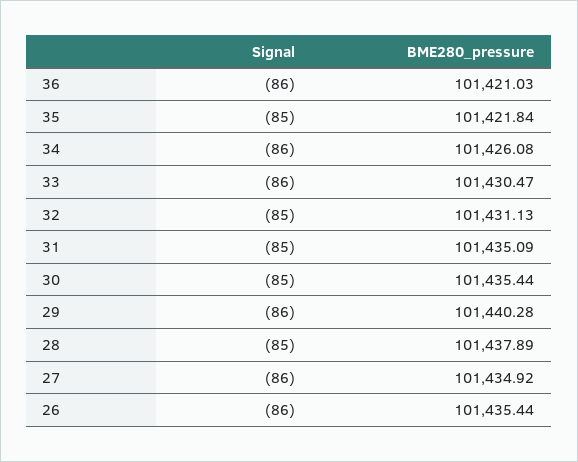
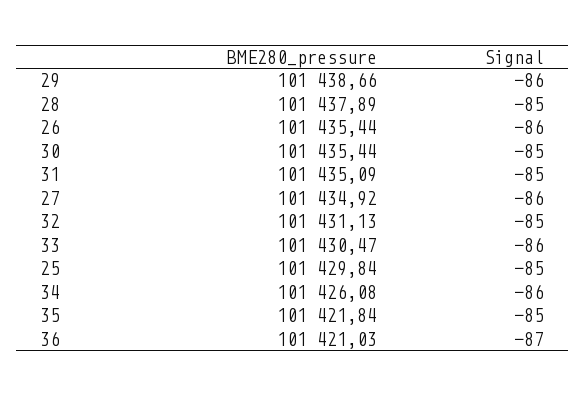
Signal, 36: -86 -> -87
BME280_pressure, 29: 101440.28 -> 101438.66
BME280_pressure, 25: none -> 101429.84
Signal, 25: none -> -85

